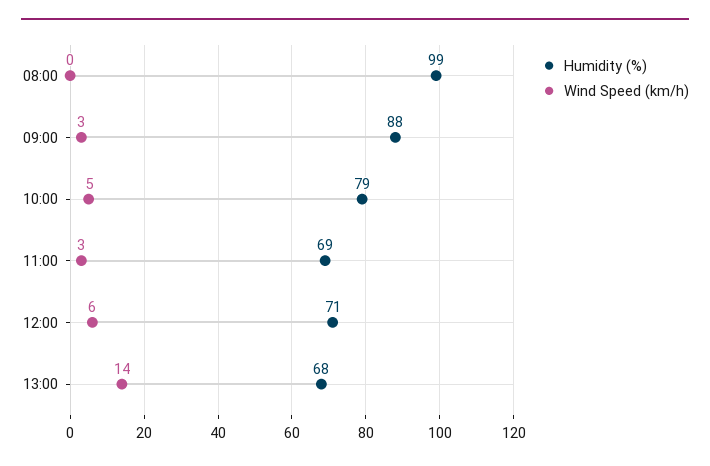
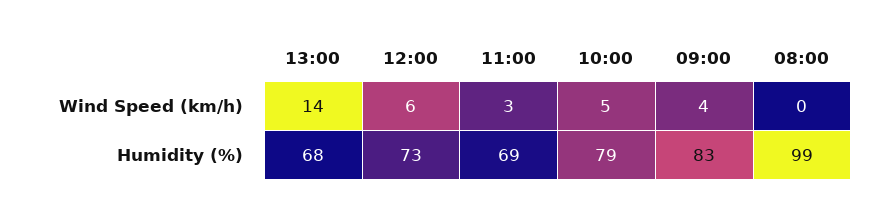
Humidity (%), 09:00: 88 -> 83
Wind Speed (km/h), 09:00: 3 -> 4
Humidity (%), 12:00: 71 -> 73

